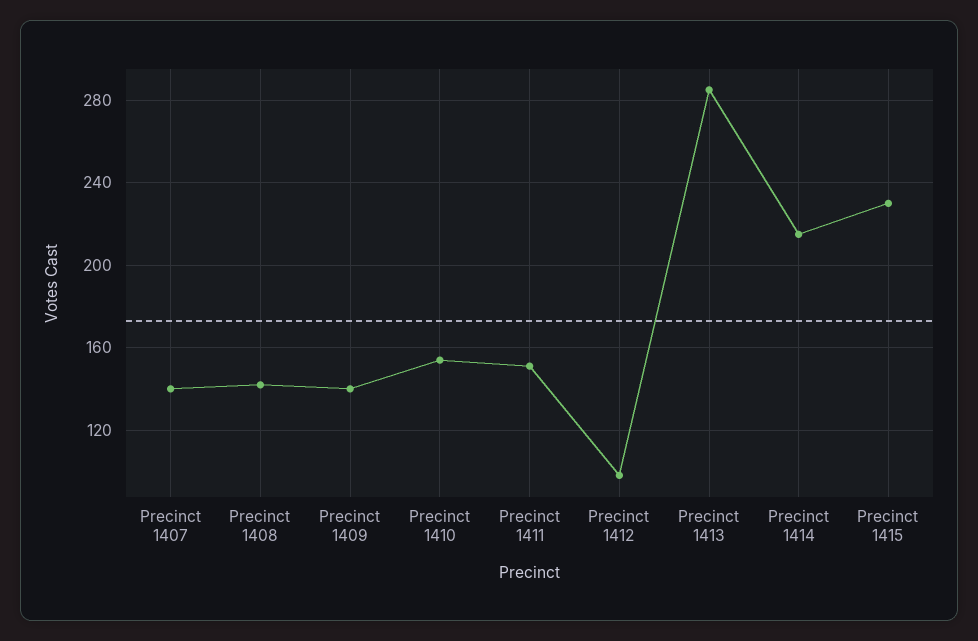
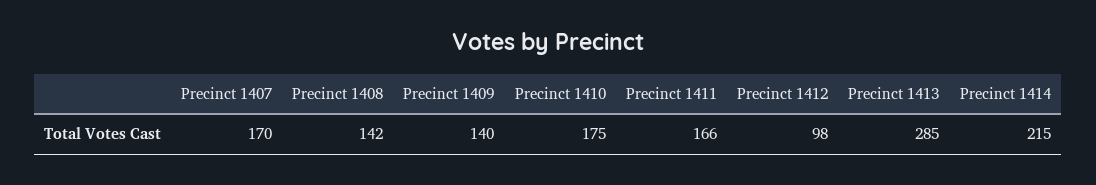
Precinct 1407: 140 -> 170
Precinct 1410: 155 -> 175
Precinct 1411: 150 -> 166
Precinct 1415: 230 -> none

